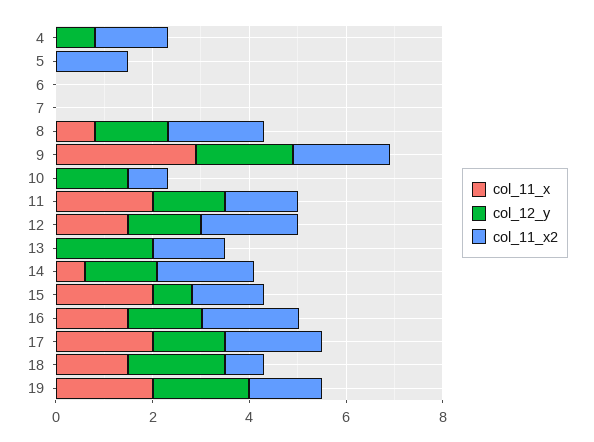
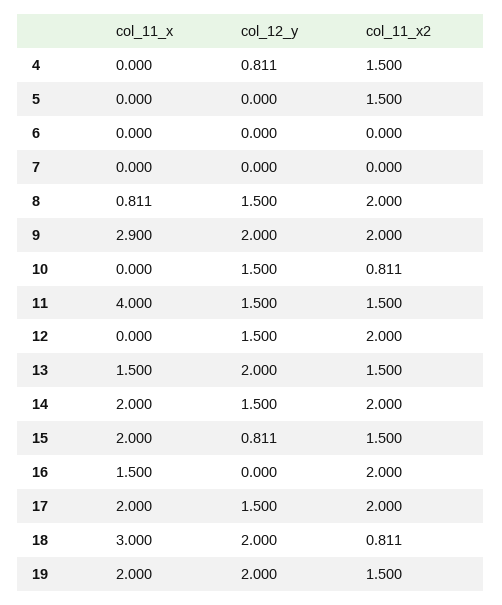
col_11_x, 11: 2 -> 4
col_11_x, 12: 1.5 -> 0
col_11_x, 13: 0 -> 1.5
col_11_x, 14: 0.5 -> 2
col_12_y, 16: 1.5 -> 0
col_11_x, 18: 1.5 -> 3

